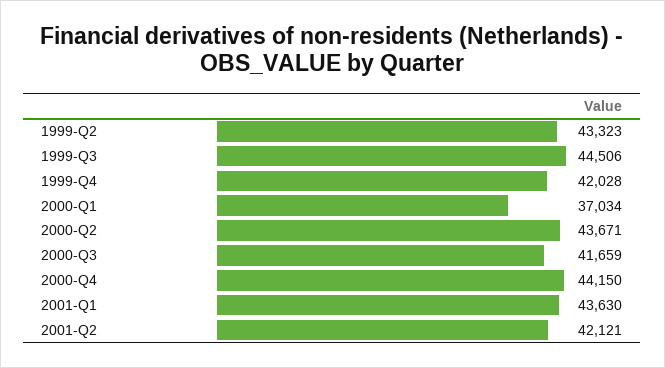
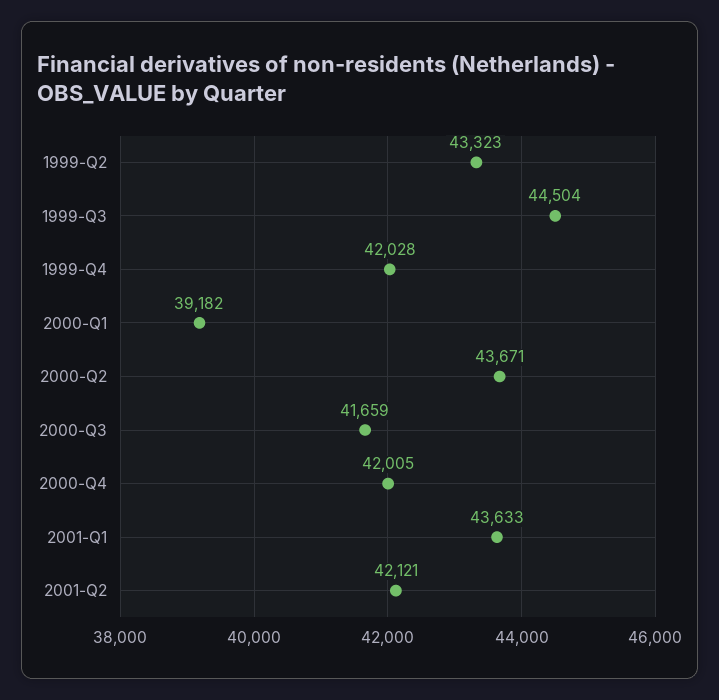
1999-Q3: 44506 -> 44504
2000-Q1: 37034 -> 39182
2000-Q4: 44150 -> 42005
2001-Q1: 43630 -> 43633

